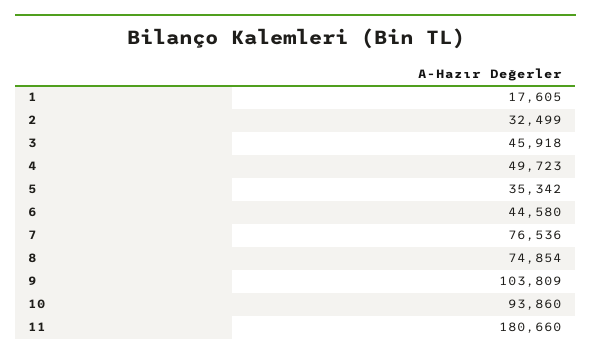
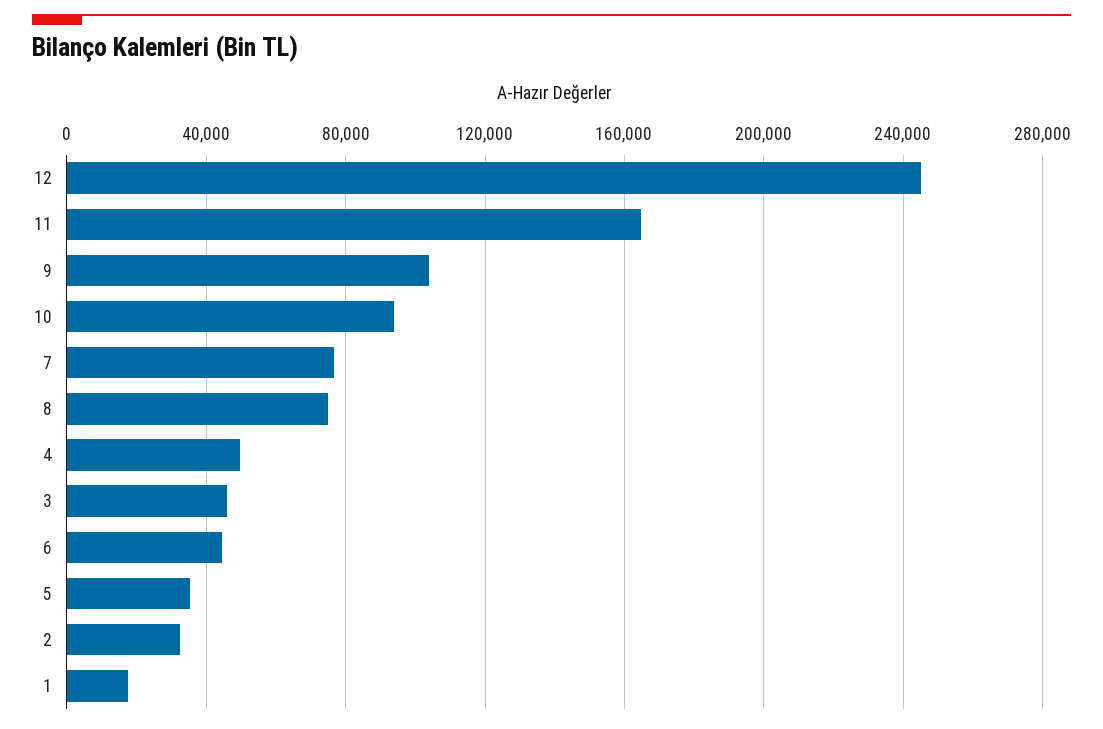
11: 180660 -> 165000
12: none -> 245000

